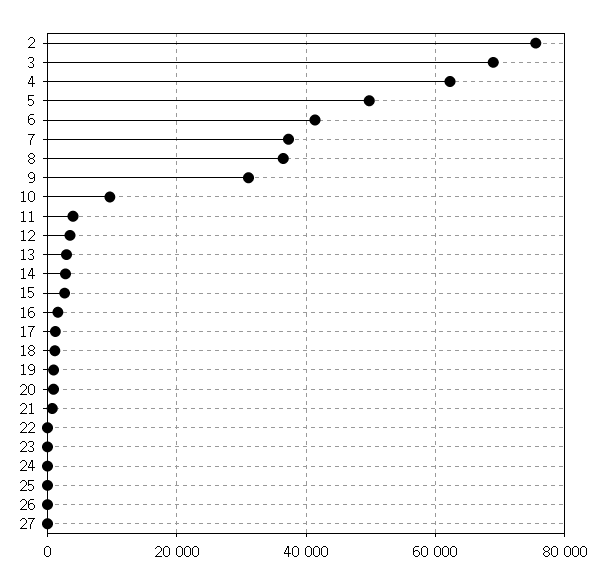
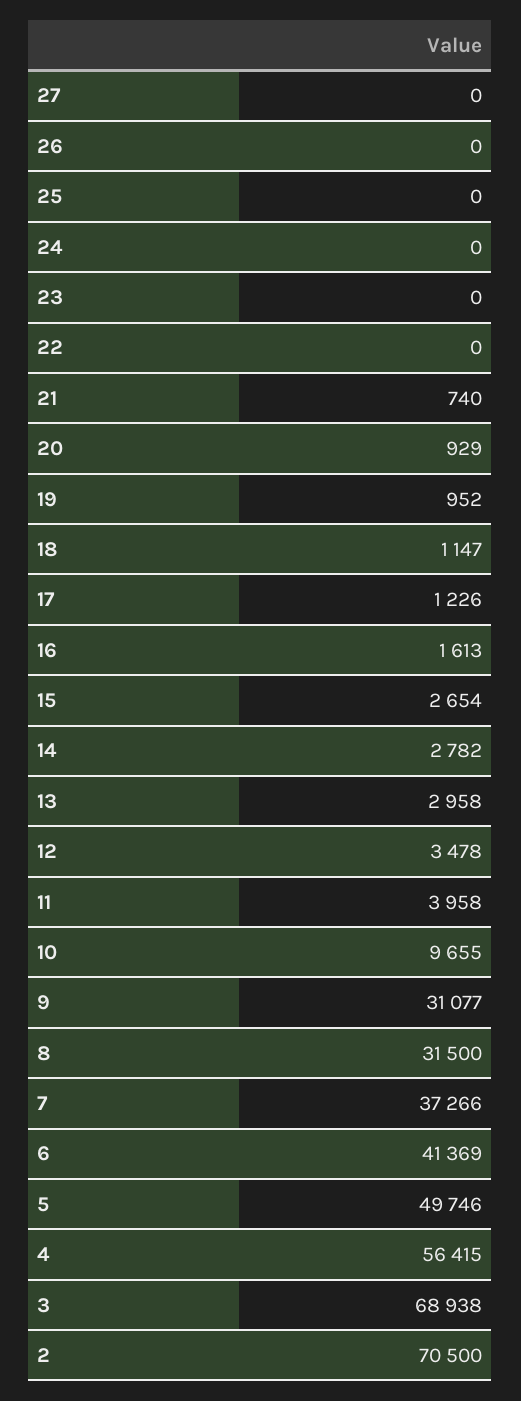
2: 76000 -> 70500
4: 62000 -> 56415
8: 36000 -> 31500

